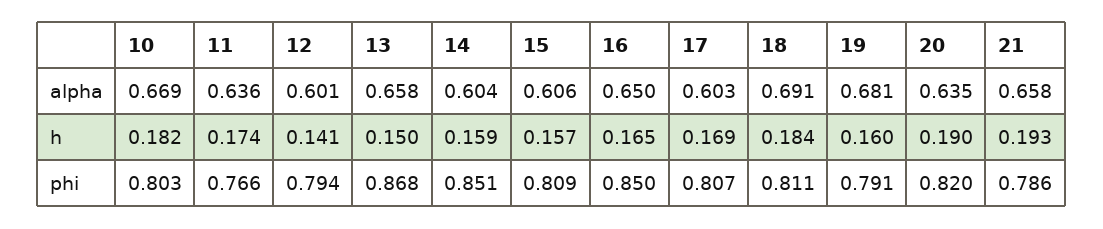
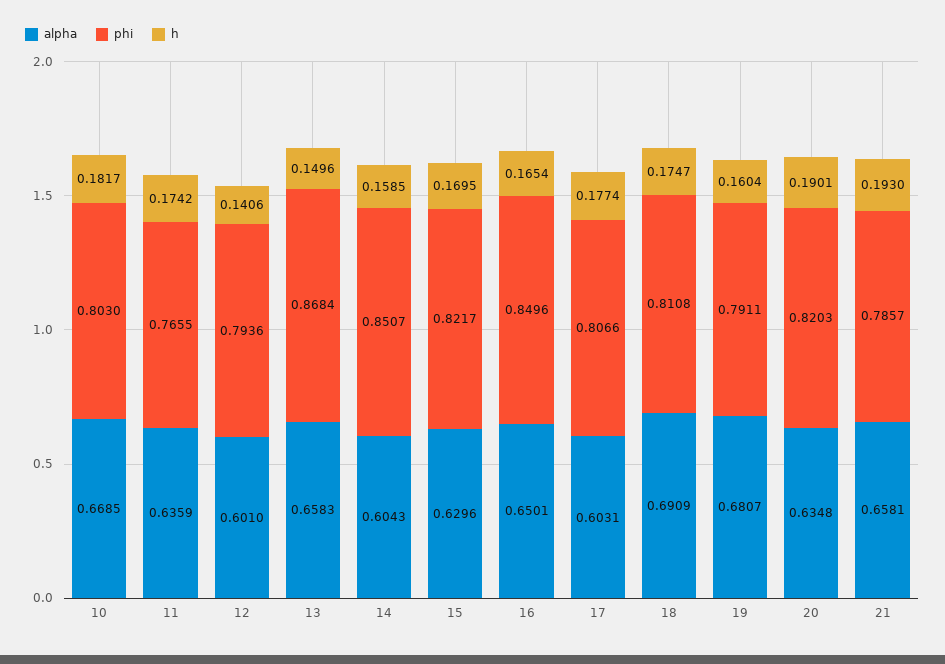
alpha, 15: 0.606 -> 0.6296
h, 15: 0.157 -> 0.1695
h, 17: 0.169 -> 0.1774
h, 18: 0.184 -> 0.1747
phi, 15: 0.809 -> 0.8217

